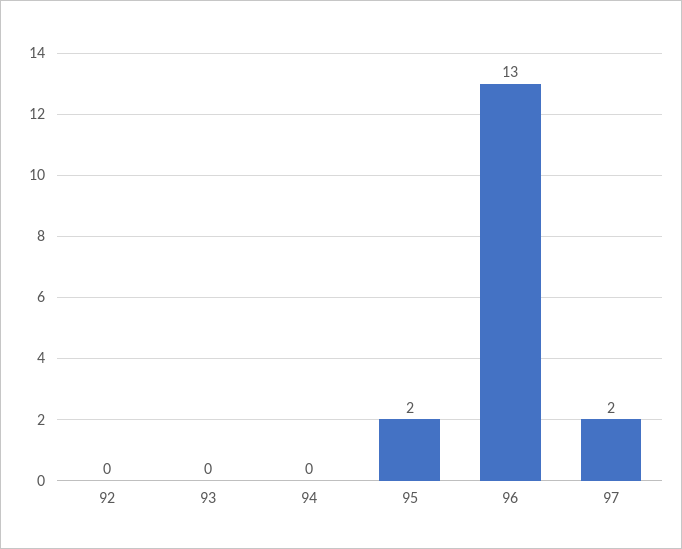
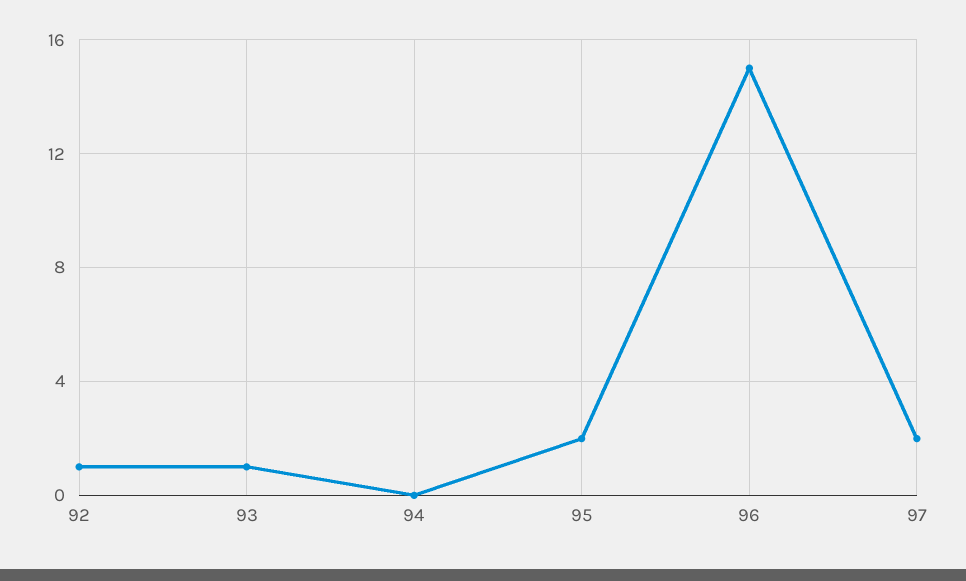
92: 0 -> 1
93: 0 -> 1
96: 13 -> 15

